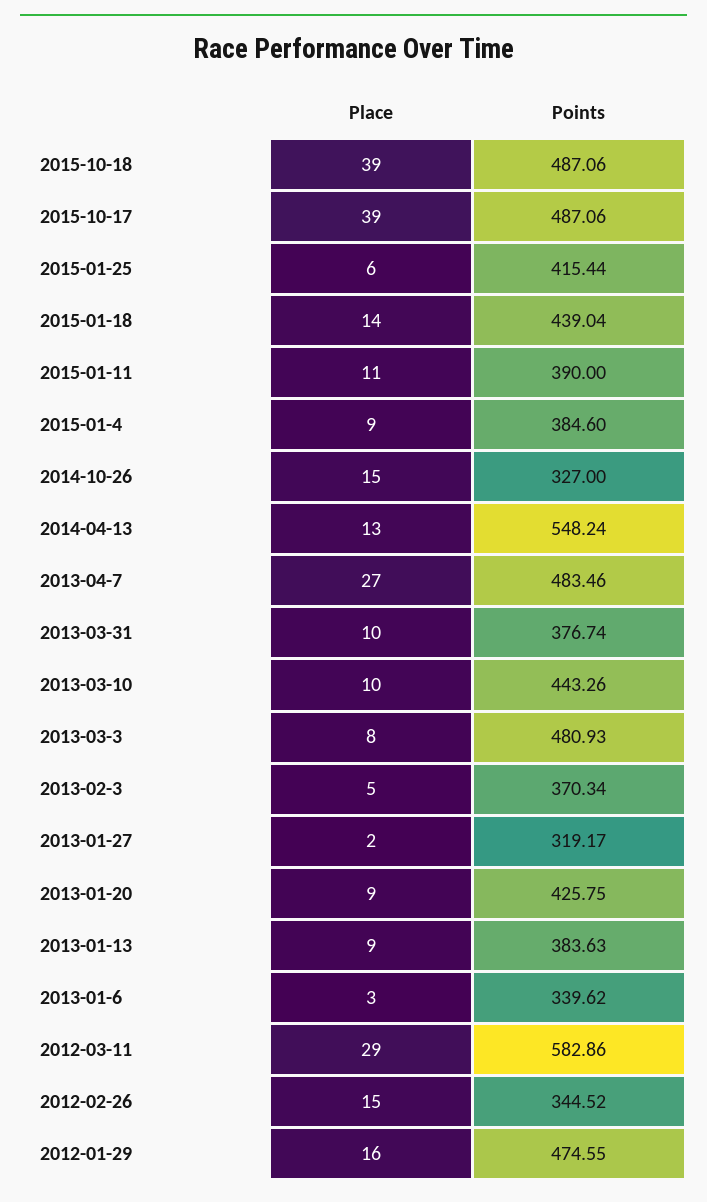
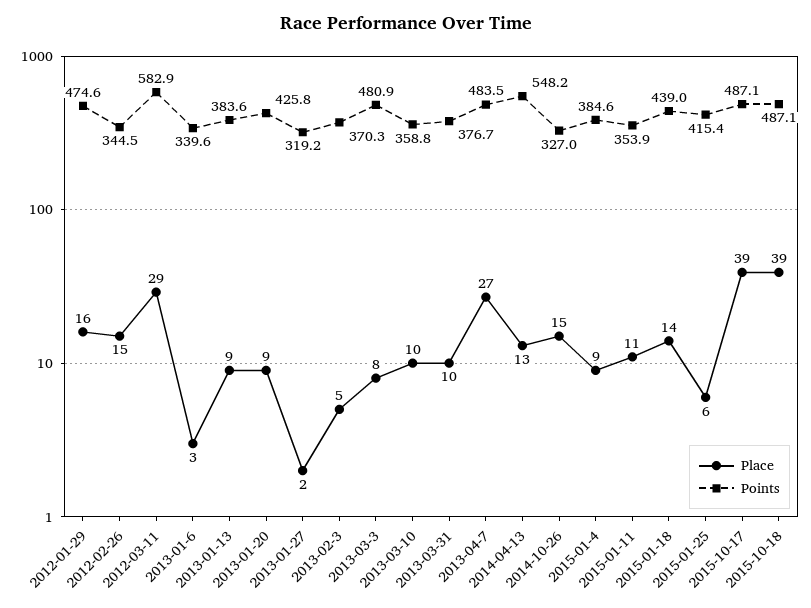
Points, 2015-01-11: 390 -> 353.9
Points, 2013-03-10: 443.26 -> 358.8

